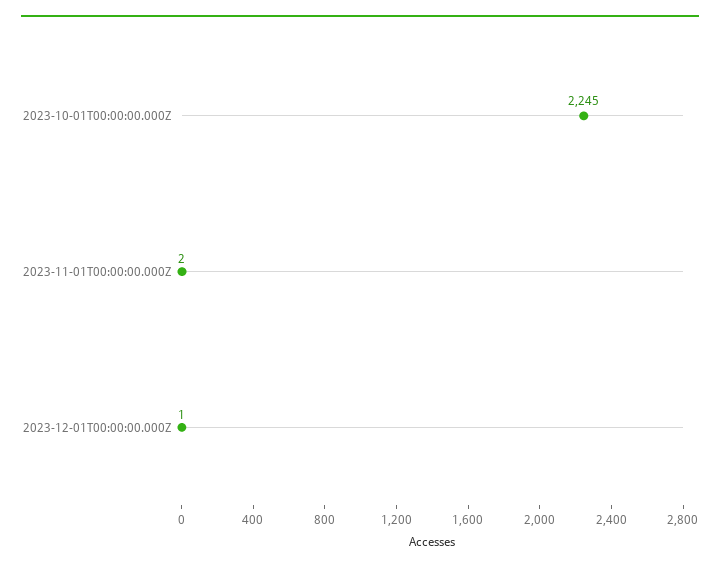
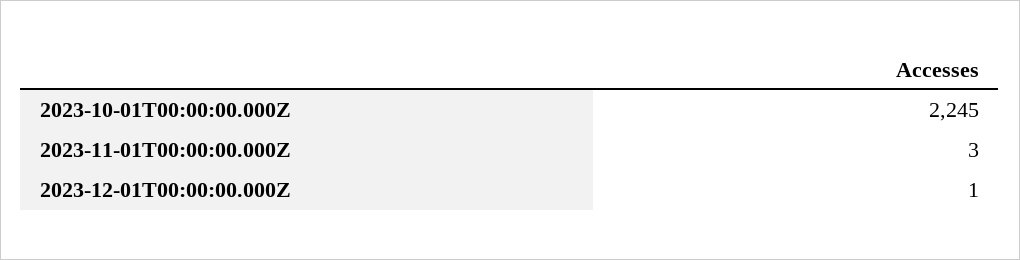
2023-11-01T00:00:00.000Z: 2 -> 3

